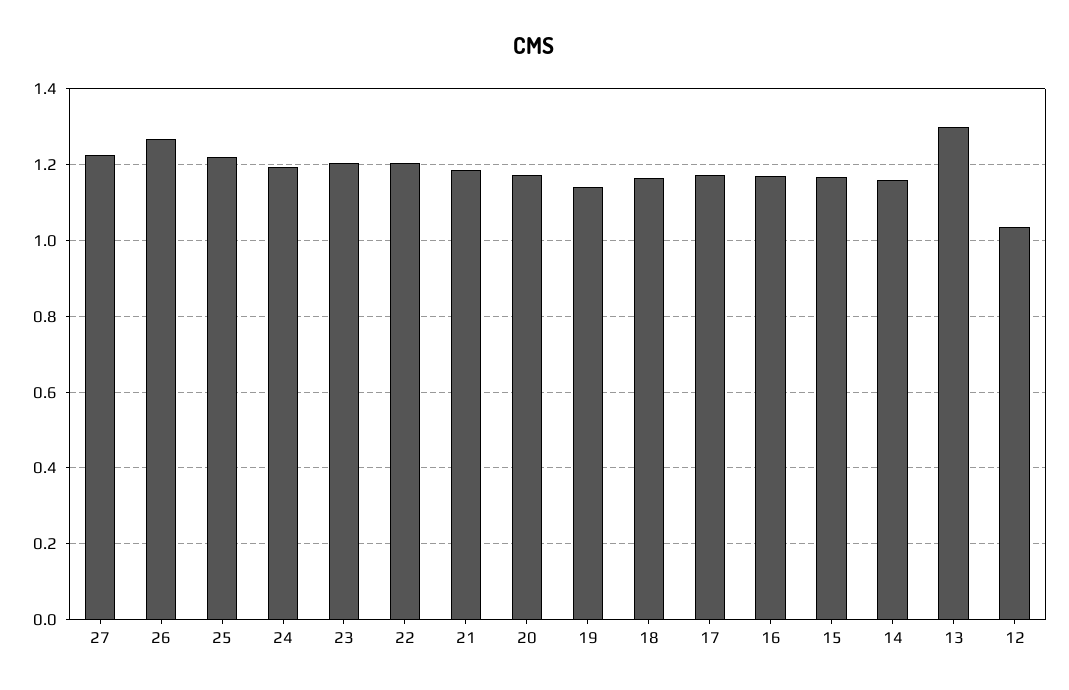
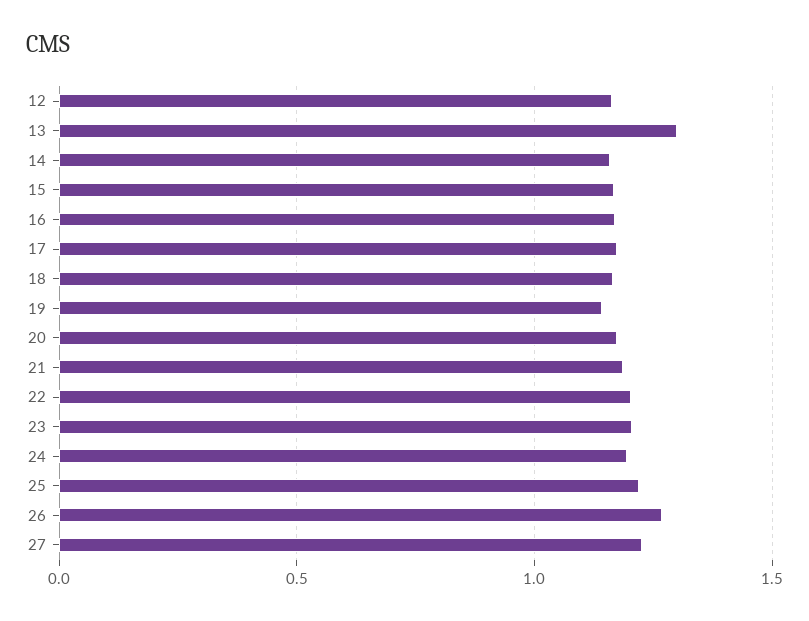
12: 1.04 -> 1.15

